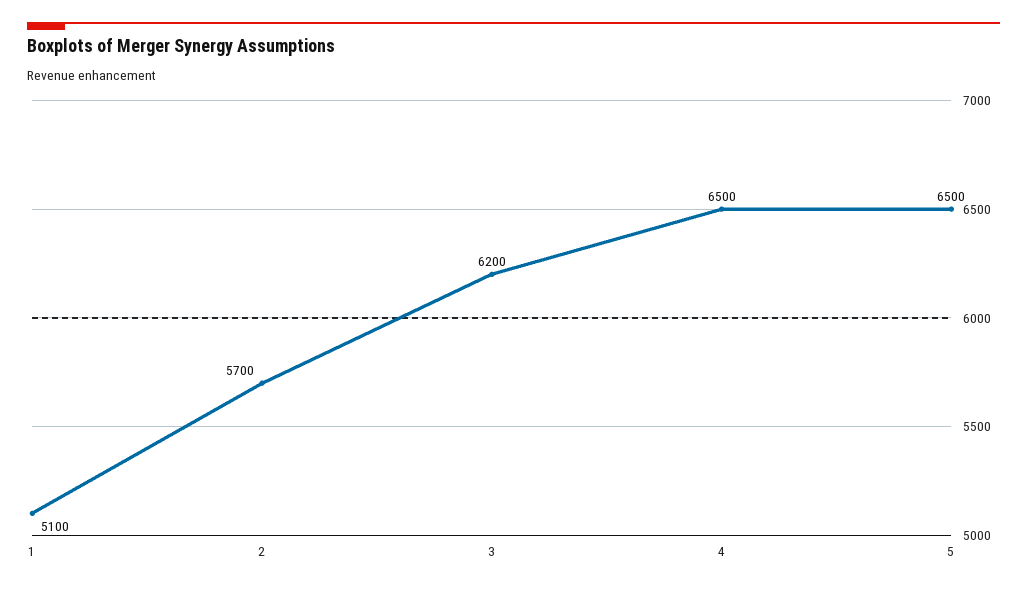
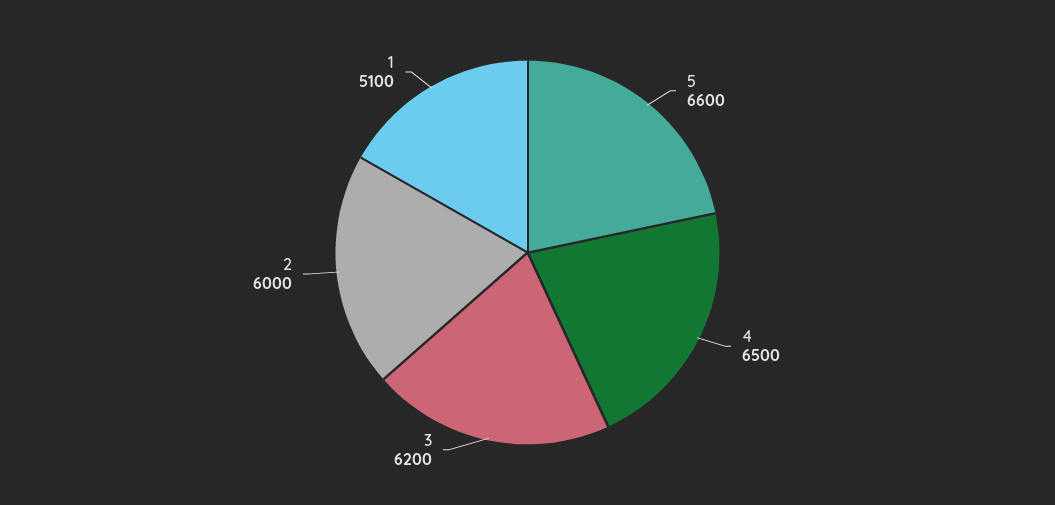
2: 5700 -> 6000
5: 6500 -> 6600

